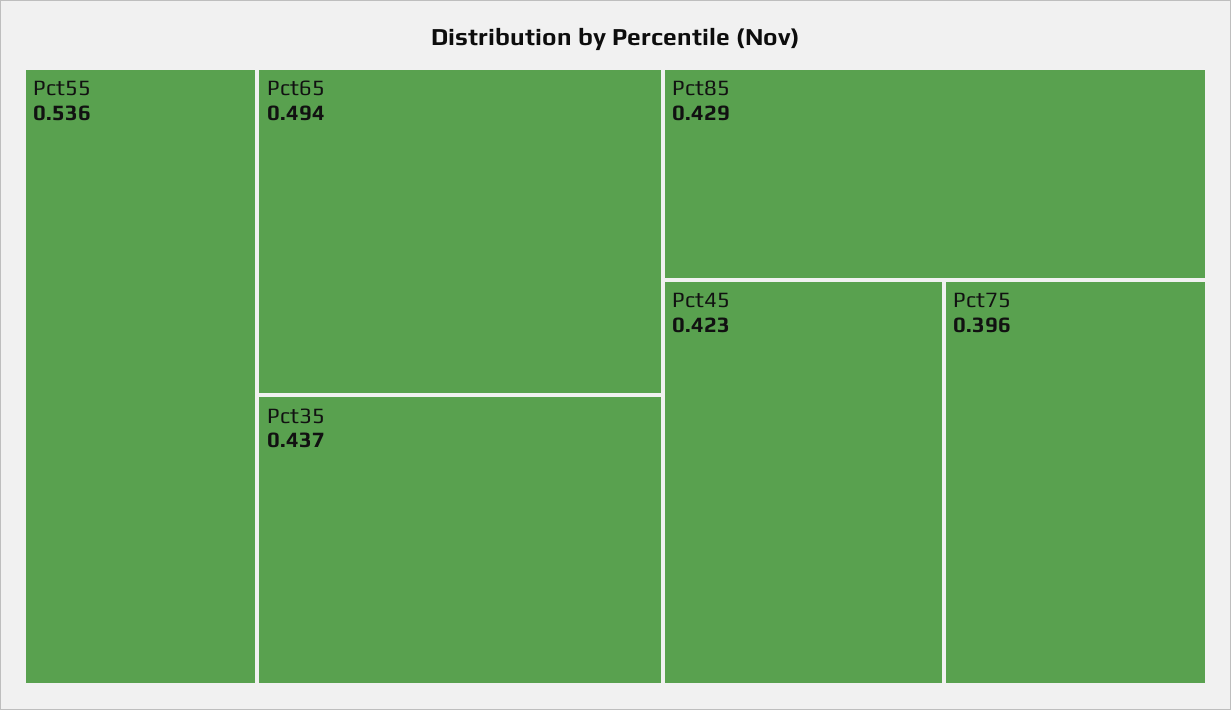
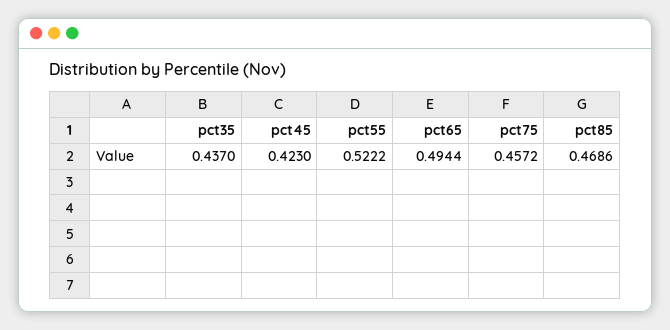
Pct55: 0.536 -> 0.5222
Pct85: 0.429 -> 0.4686
Pct75: 0.396 -> 0.4572

